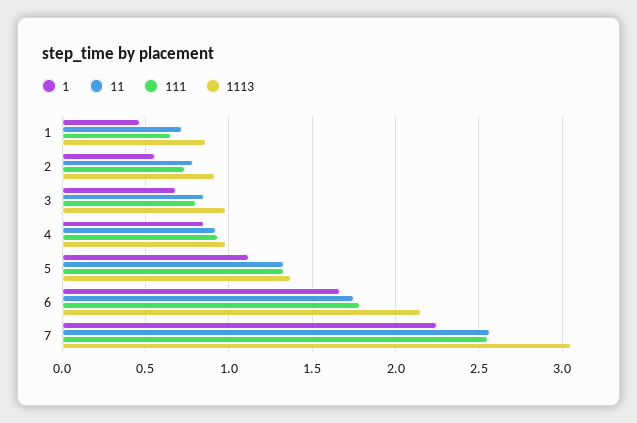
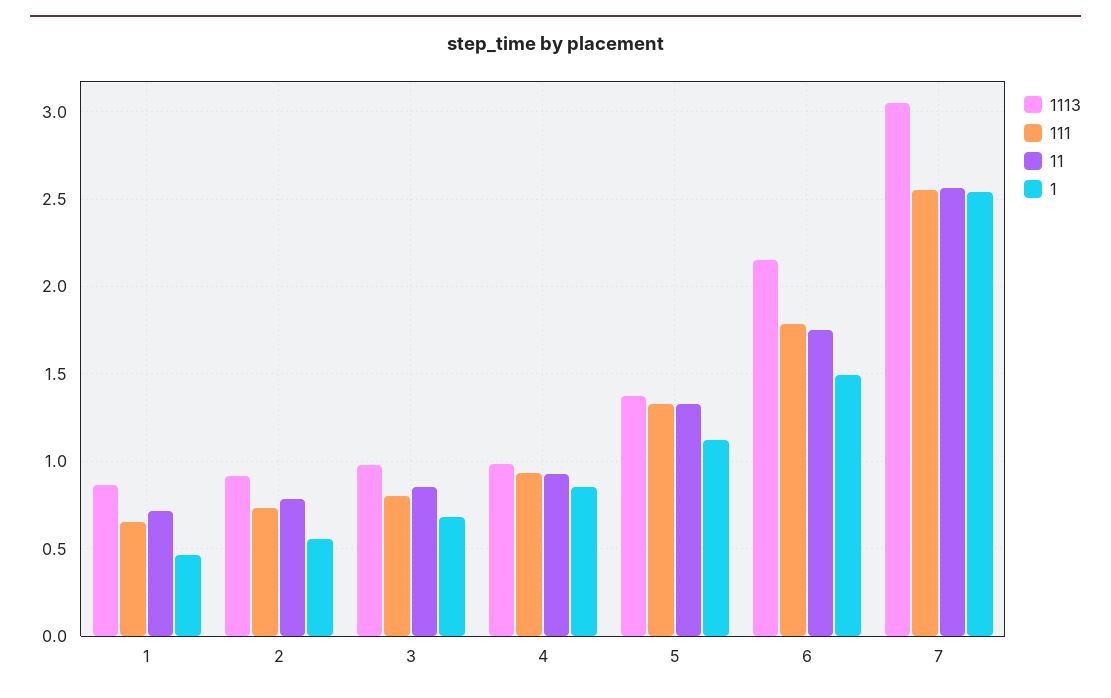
1, 6: 1.65 -> 1.5
1, 7: 2.25 -> 2.55

